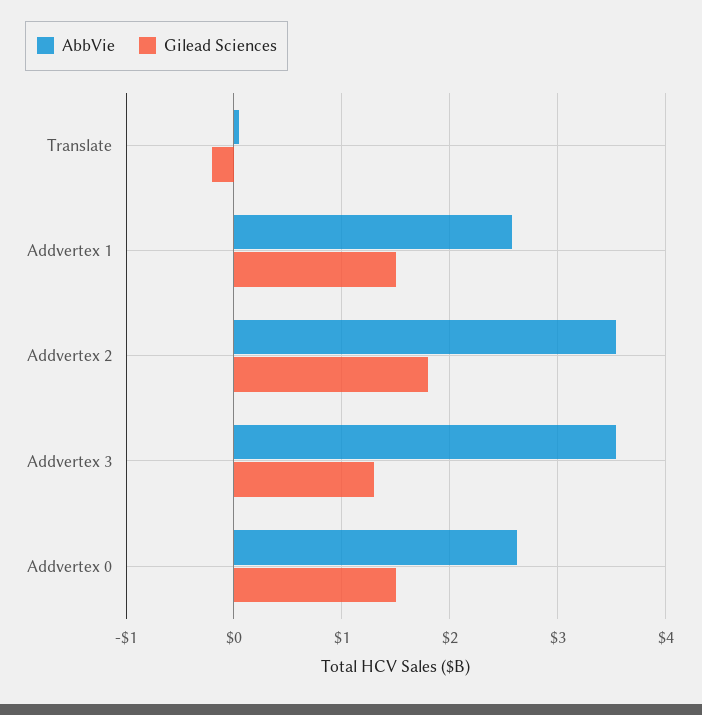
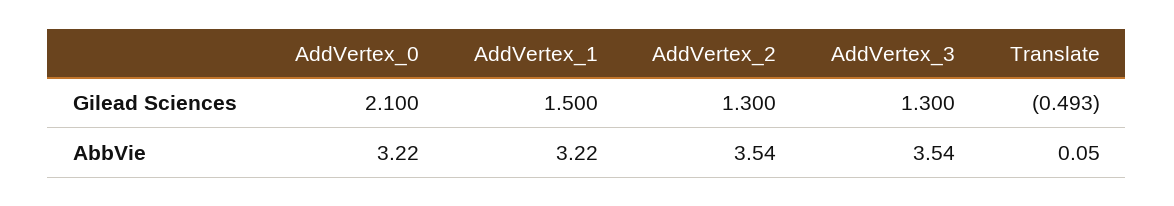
Gilead Sciences, Translate: -0.2 -> -0.493
AbbVie, Addvertex 1: 2.6 -> 3.22
Gilead Sciences, Addvertex 2: 1.8 -> 1.3
AbbVie, Addvertex 0: 2.6 -> 3.22
Gilead Sciences, Addvertex 0: 1.5 -> 2.1

